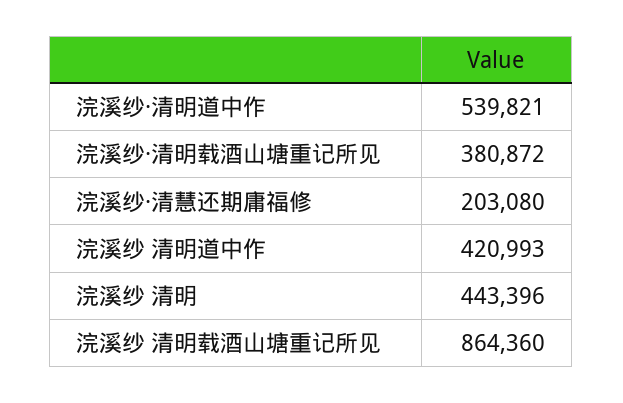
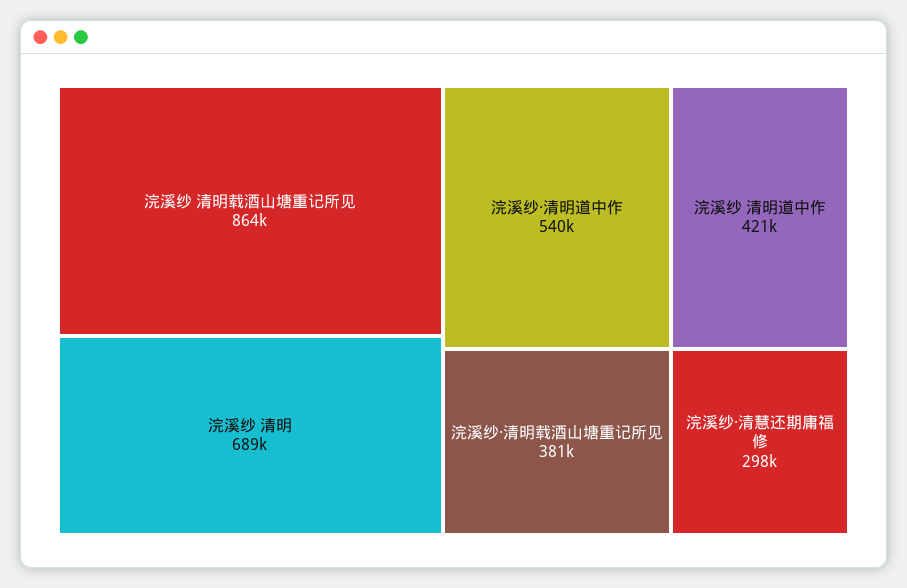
浣溪纱·清慧还期庸福修: 203080 -> 298000
浣溪纱 清明: 443396 -> 689000

